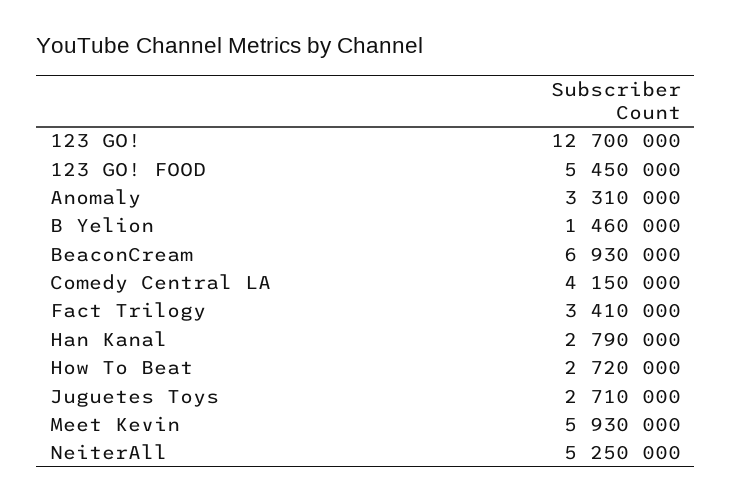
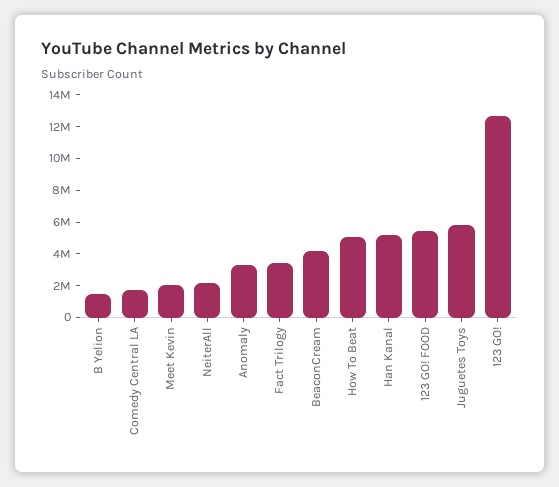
BeaconCream: 6930000 -> 4000000
Comedy Central LA: 4150000 -> 2000000
Han Kanal: 2790000 -> 5000000
How To Beat: 2720000 -> 5000000
Juguetes Toys: 2710000 -> 6000000
Meet Kevin: 5930000 -> 2000000
NeiterAll: 5250000 -> 2000000

